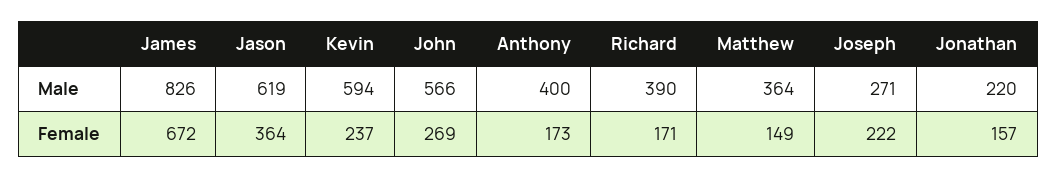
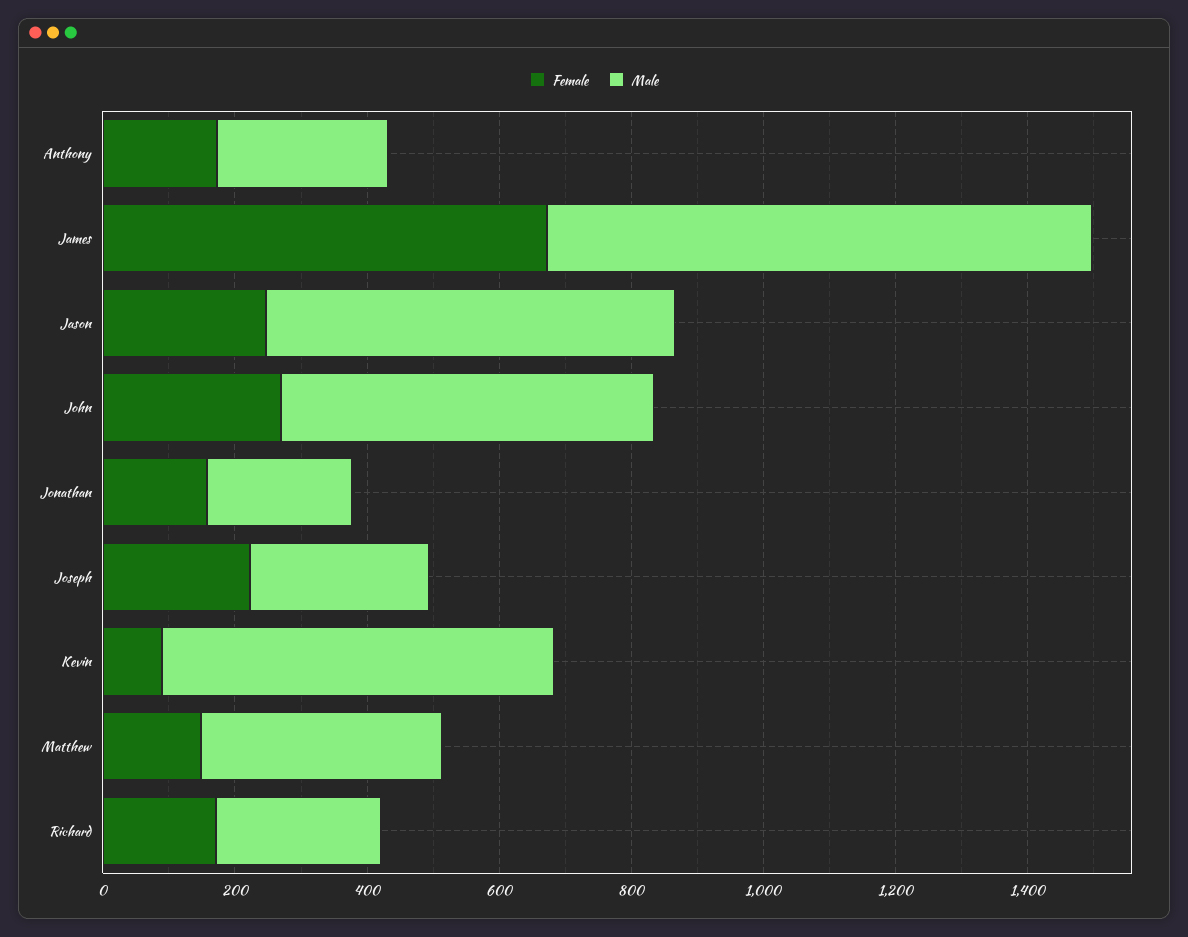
Male, Anthony: 400 -> 250
Male, Richard: 390 -> 250
Female, Jason: 364 -> 250
Female, Kevin: 237 -> 100

